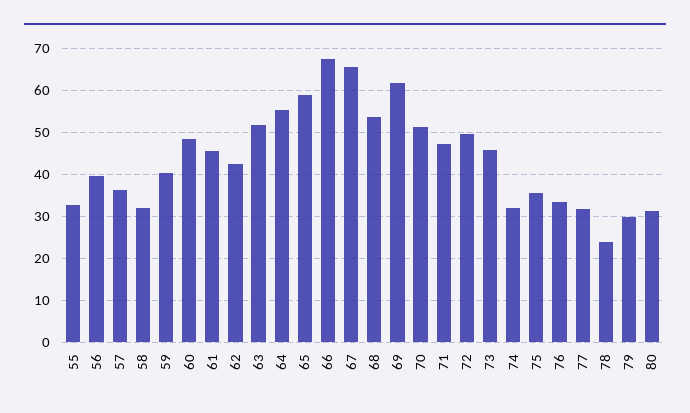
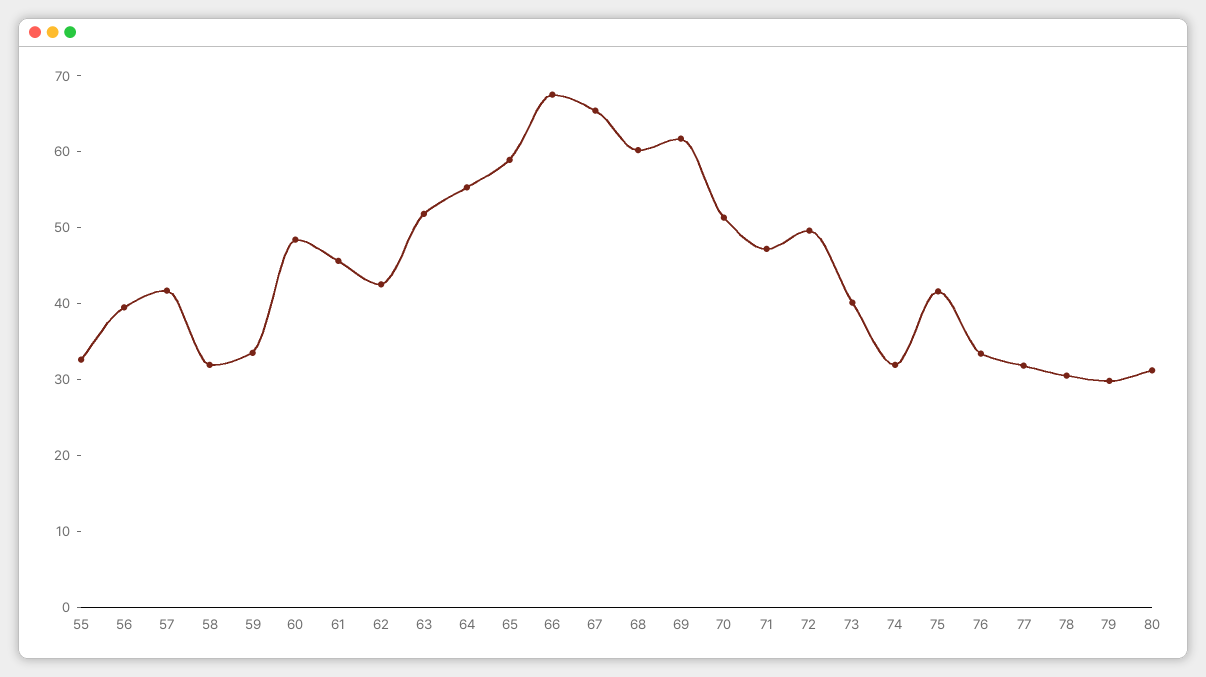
57: 36 -> 42
59: 40 -> 34
68: 54 -> 60
73: 46 -> 40
75: 36 -> 42
78: 24 -> 30

